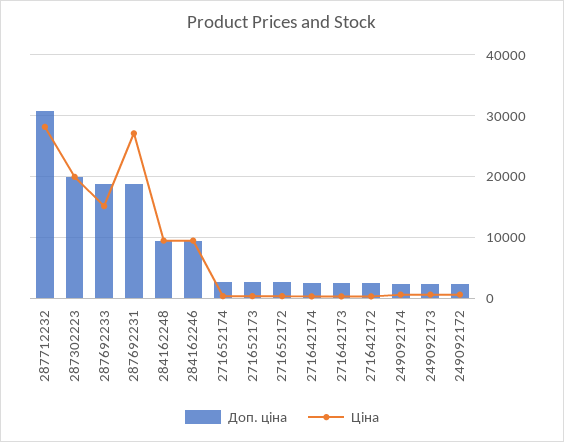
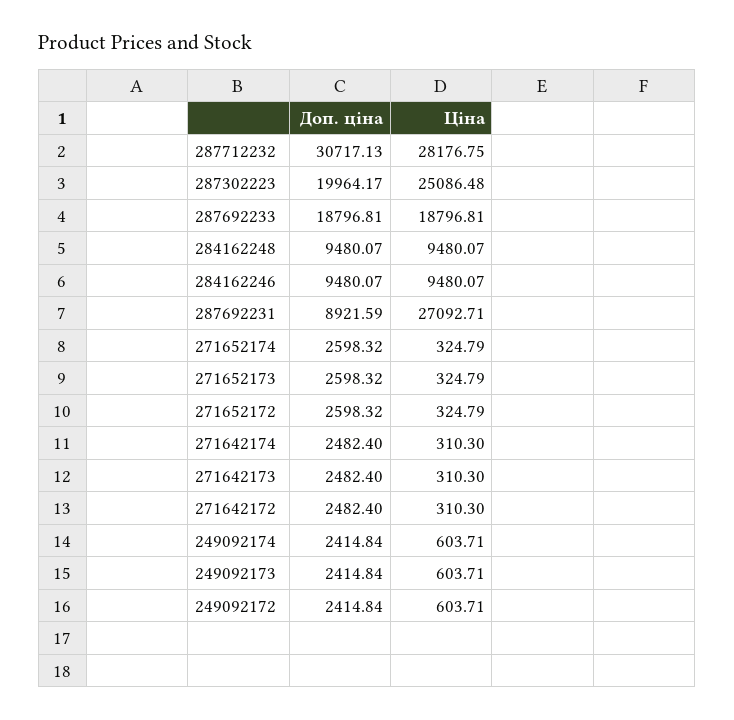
Ціна, 287302223: 20000 -> 25086.48
Ціна, 287692233: 15000 -> 18796.81
Доп. ціна, 287692231: 19000 -> 8921.59

